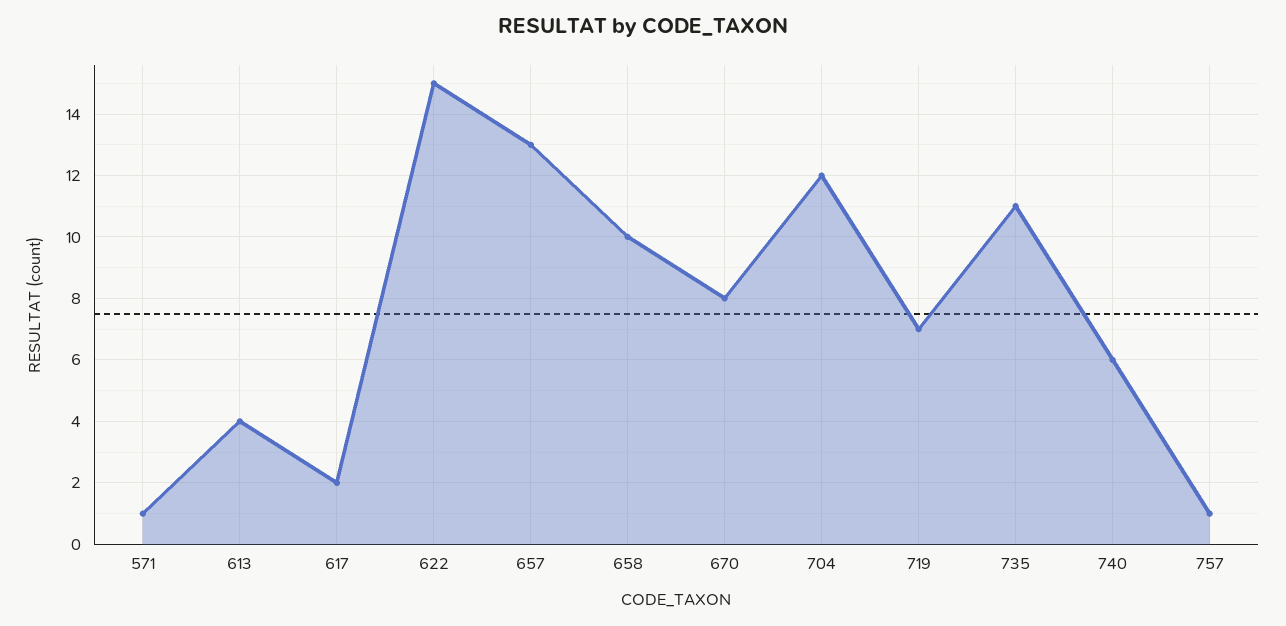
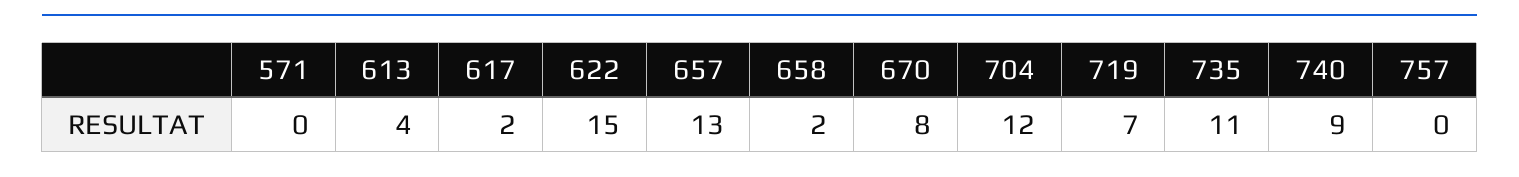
571: 1 -> 0
658: 10 -> 2
740: 6 -> 9
757: 1 -> 0

